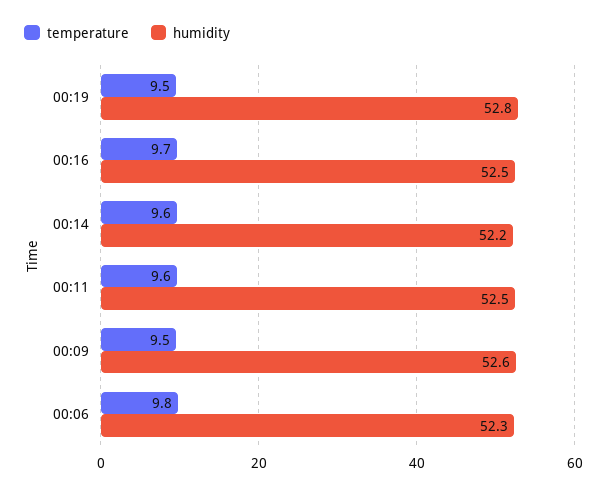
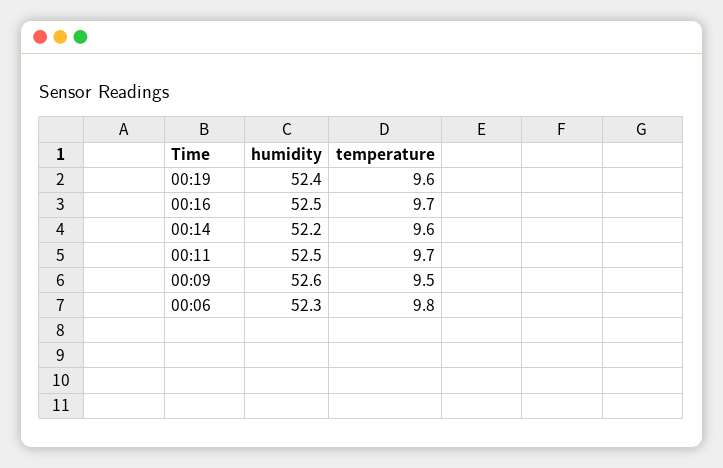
temperature, 00:19: 9.5 -> 9.6
humidity, 00:19: 52.8 -> 52.4
temperature, 00:11: 9.6 -> 9.7

